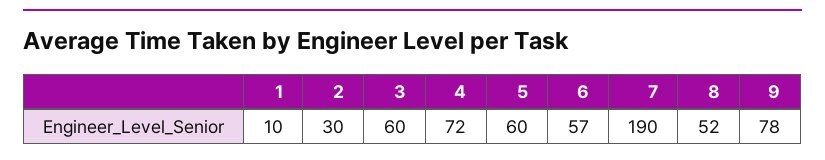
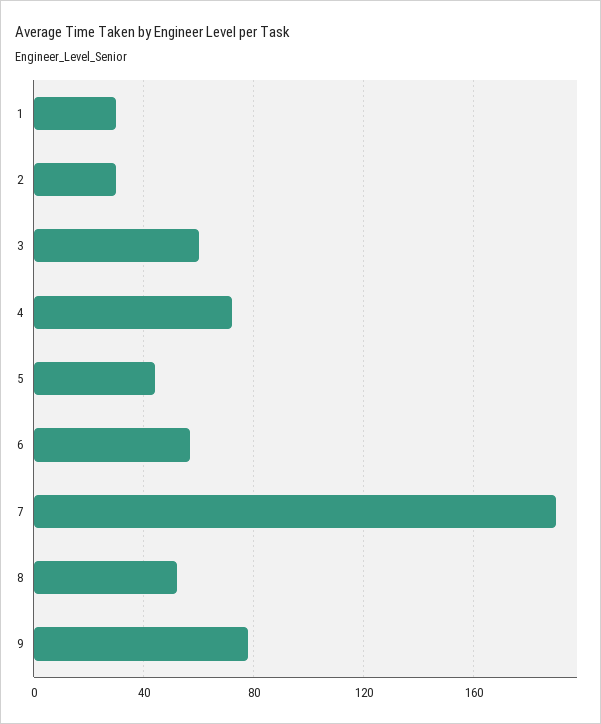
1: 10 -> 30
5: 60 -> 45

